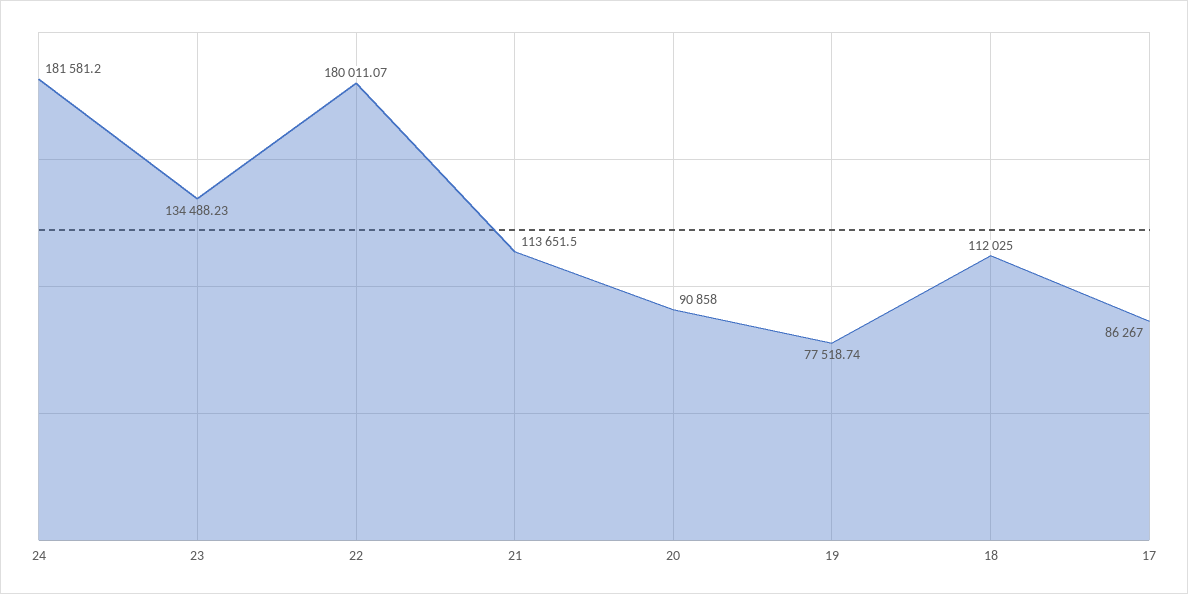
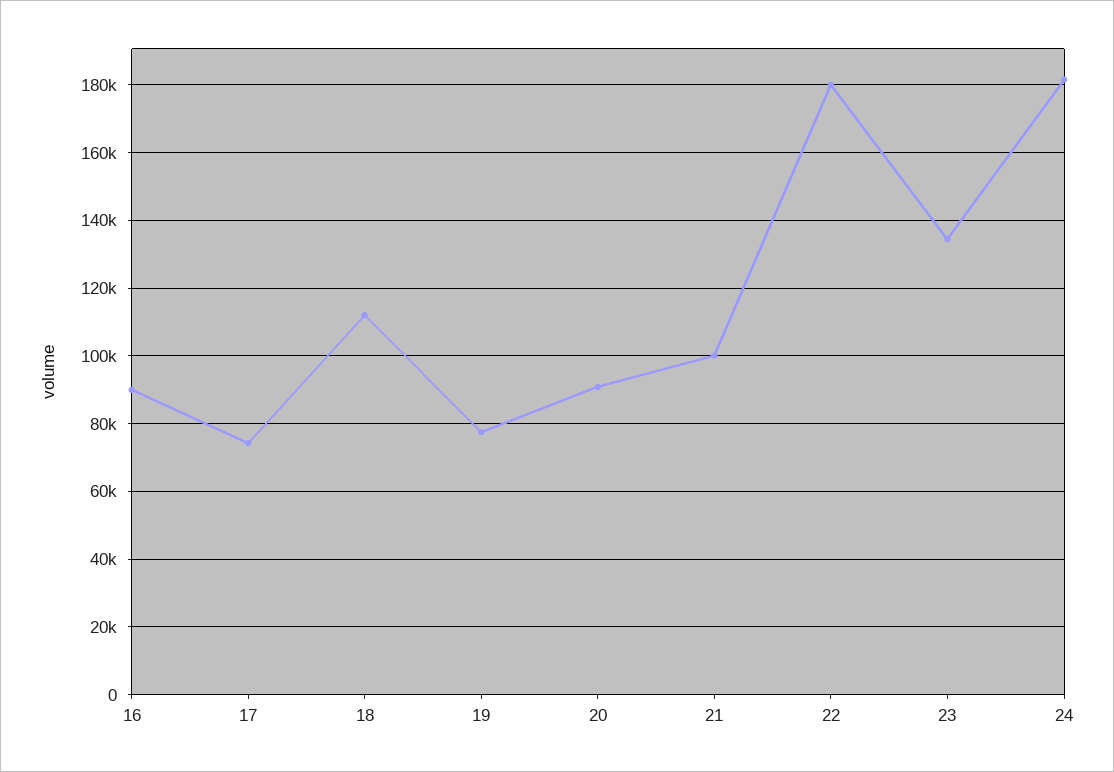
21: 113651.5 -> 100000
17: 86267 -> 74000
16: none -> 90000

